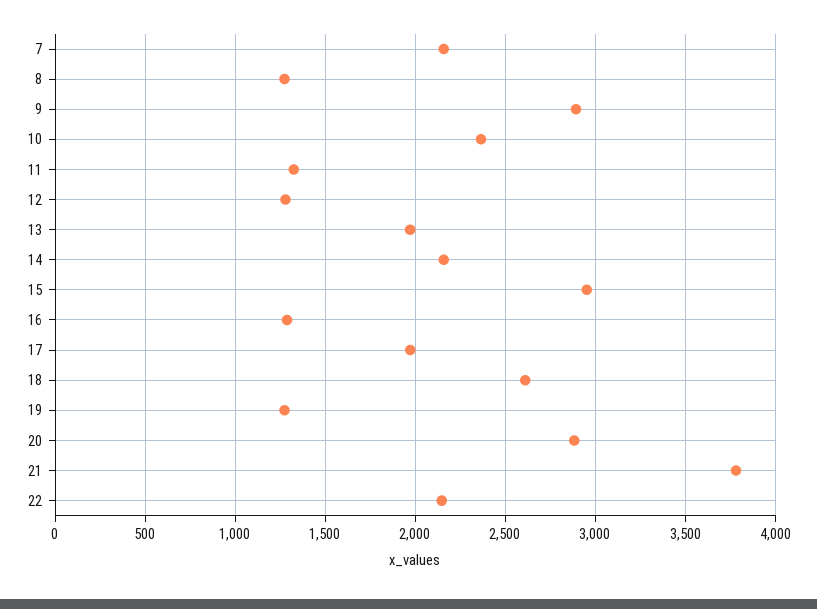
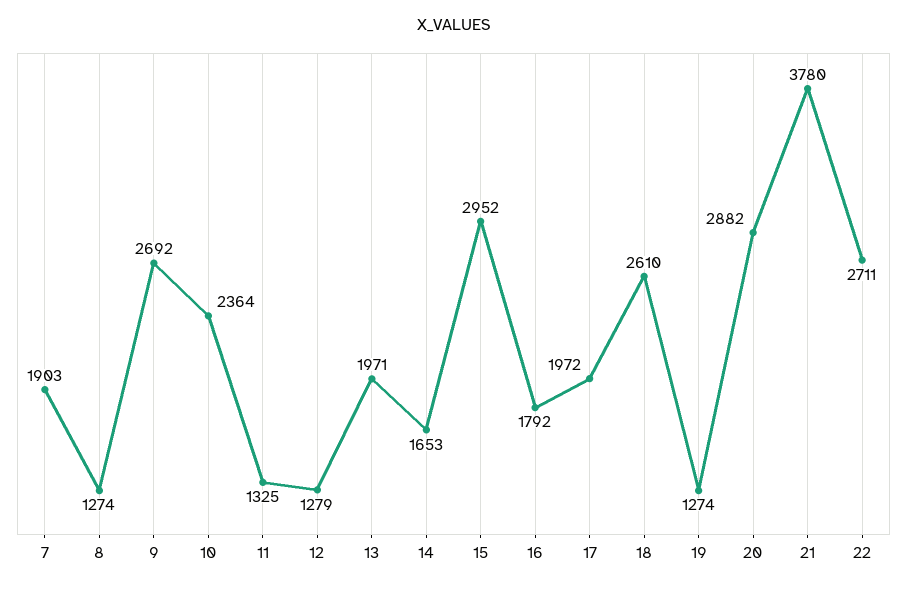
7: 2150 -> 1903
9: 2900 -> 2692
14: 2150 -> 1653
16: 1300 -> 1792
22: 2150 -> 2711

